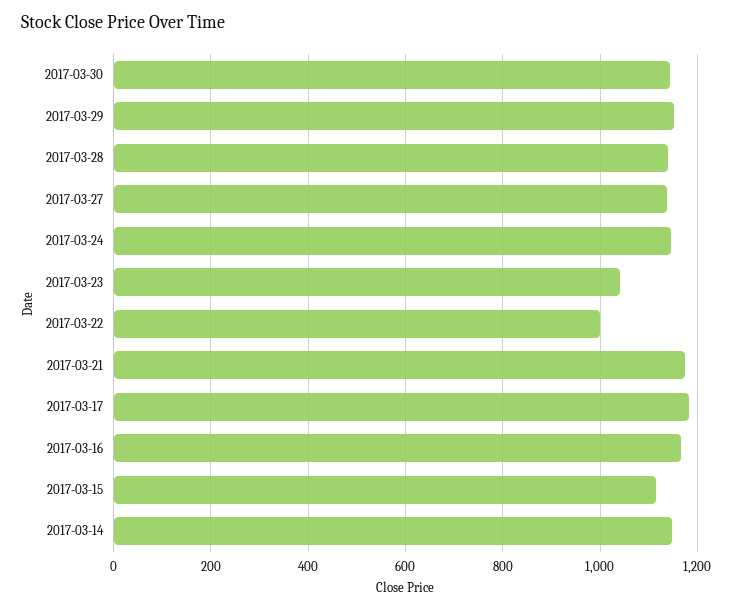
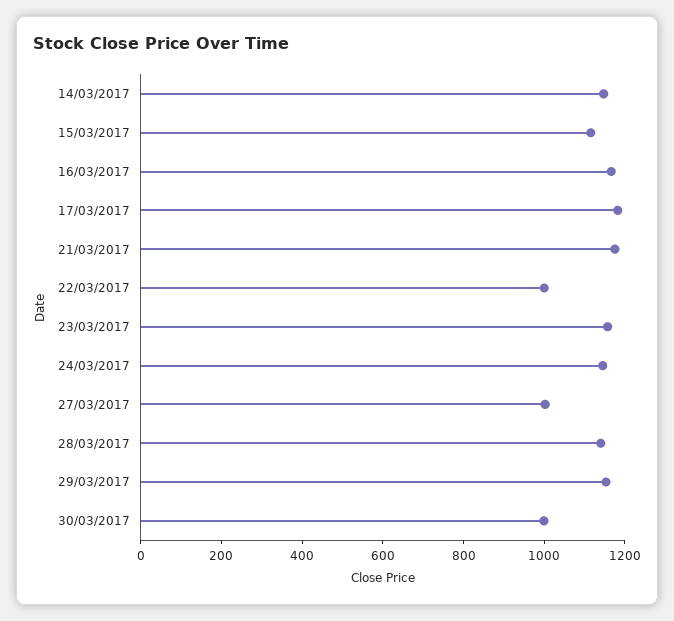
2017-03-30: 1140 -> 1000
2017-03-27: 1140 -> 1000
2017-03-23: 1040 -> 1150

